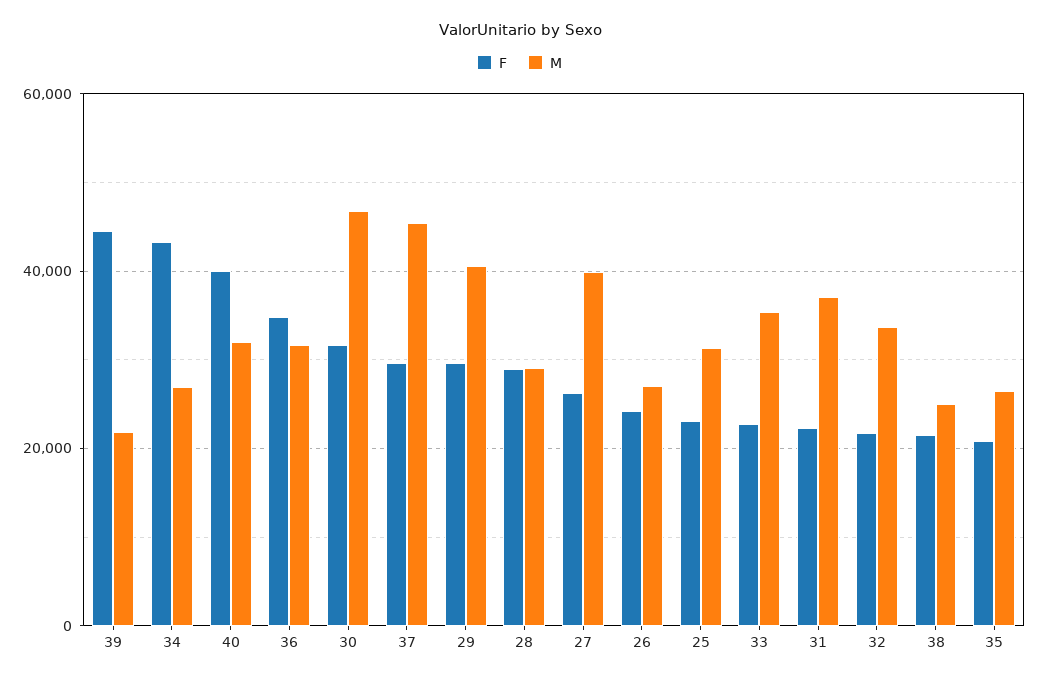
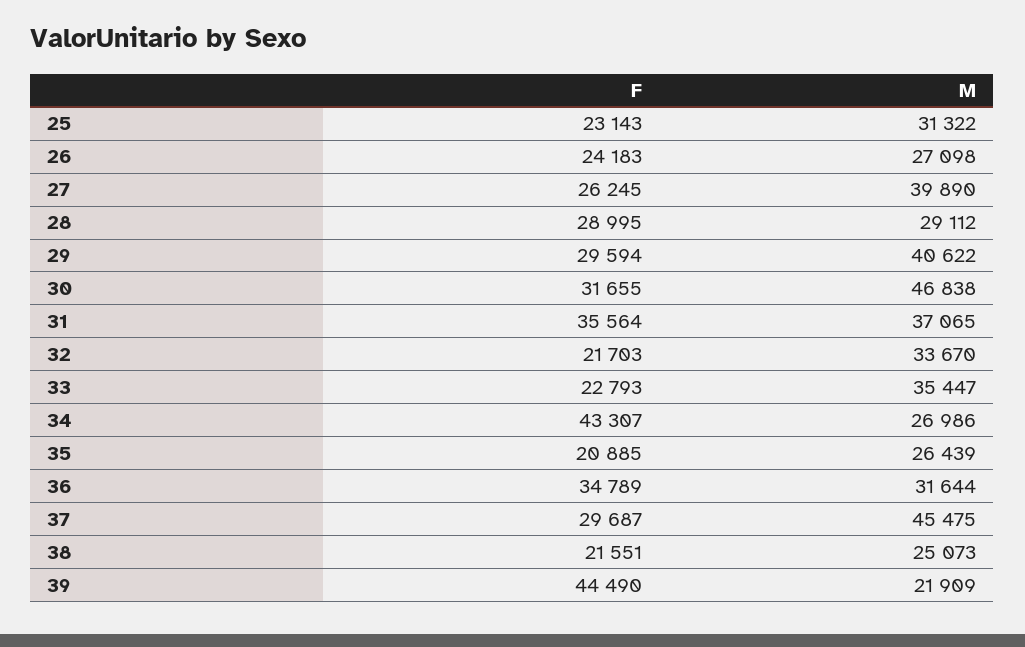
F, 40: 40000 -> none
M, 40: 32000 -> none
F, 31: 22000 -> 35564

